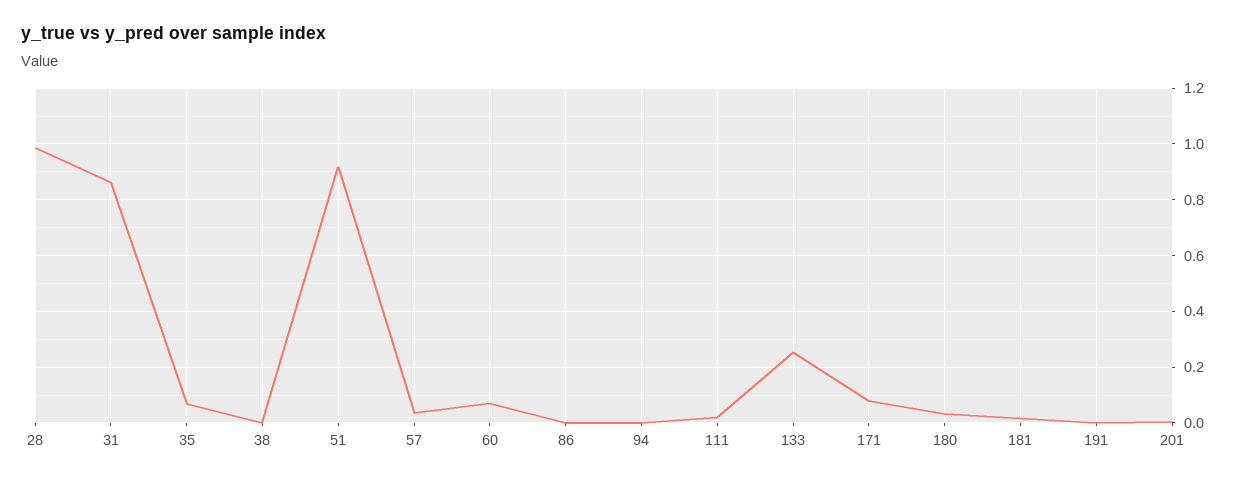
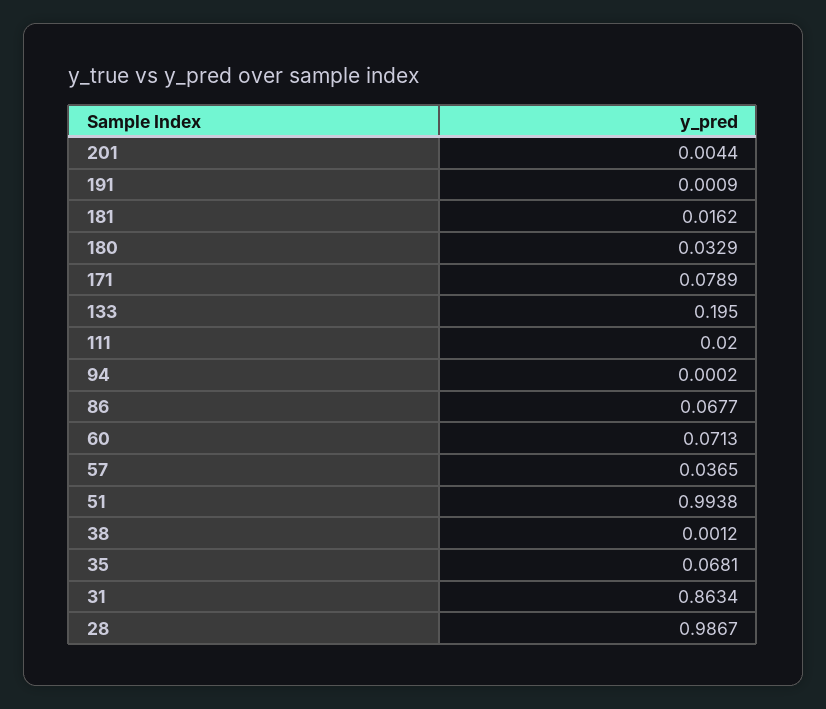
51: 0.925 -> 0.9938
86: 0 -> 0.0677
133: 0.25 -> 0.195

